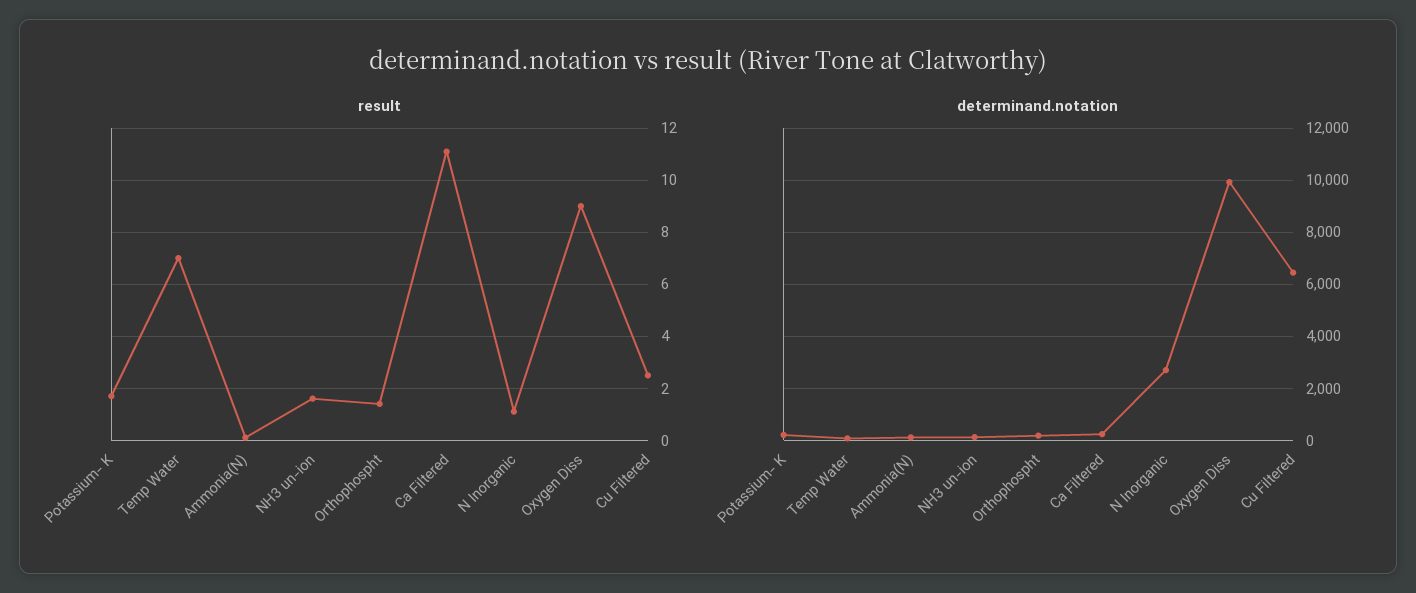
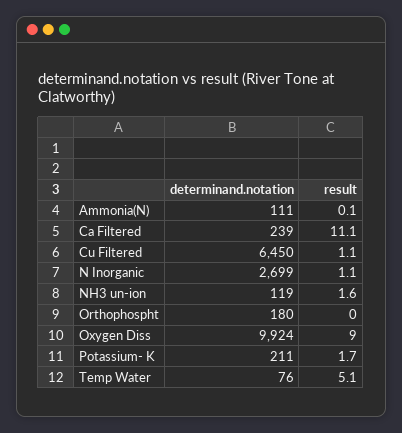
result, Temp Water: 7 -> 5.1
result, Orthophospht: 1.5 -> 0
result, Cu Filtered: 2.5 -> 1.1

